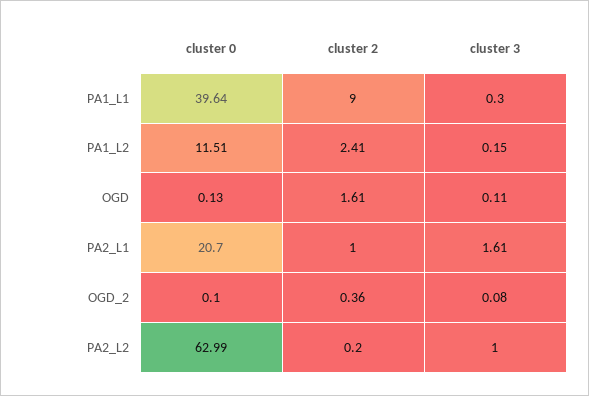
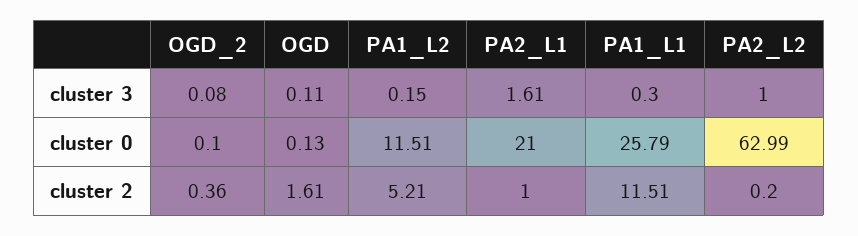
cluster 0, PA1_L1: 39.64 -> 25.79
cluster 2, PA1_L1: 9 -> 11.51
cluster 2, PA1_L2: 2.41 -> 5.21
cluster 0, PA2_L1: 20.7 -> 21

